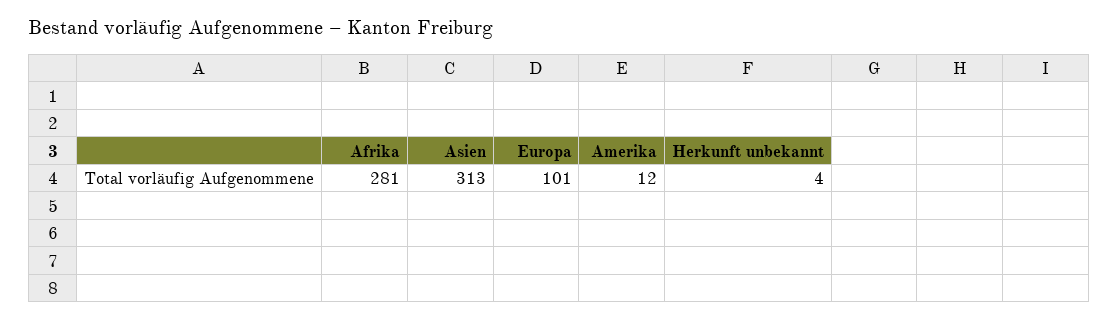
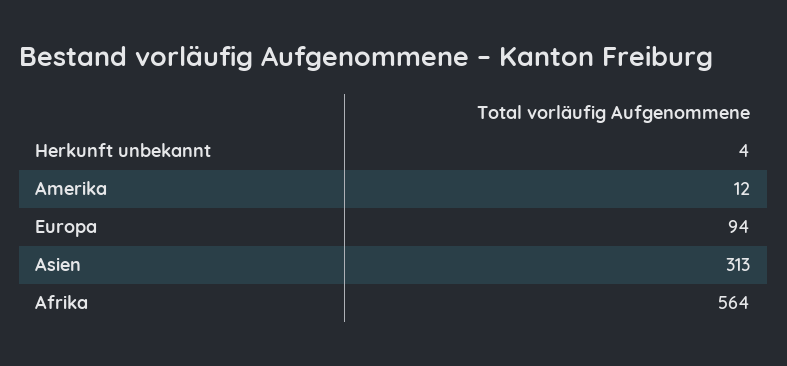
Afrika: 281 -> 564
Europa: 101 -> 94

